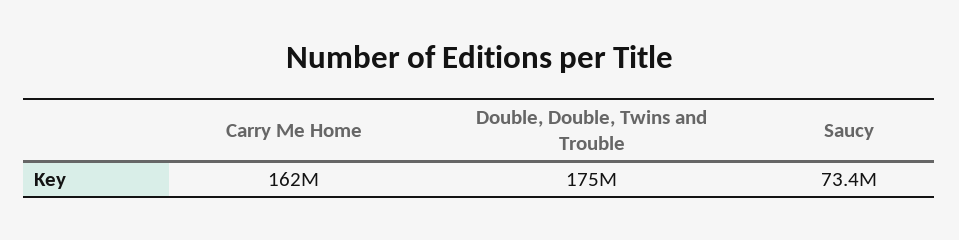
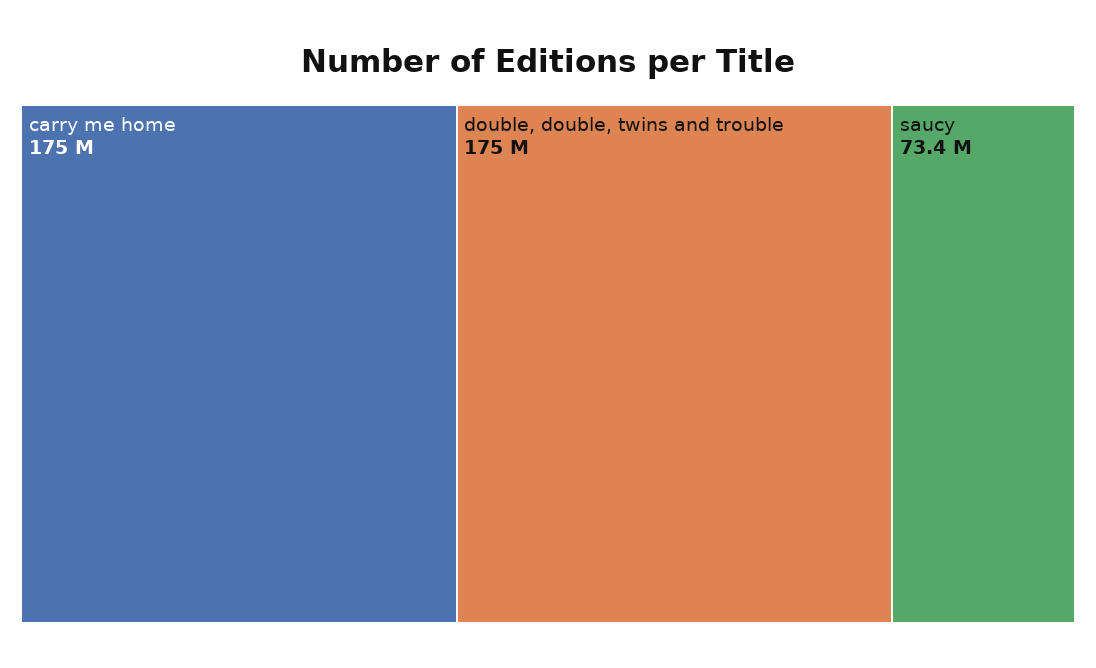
Carry Me Home: 162000000 -> 175000000

